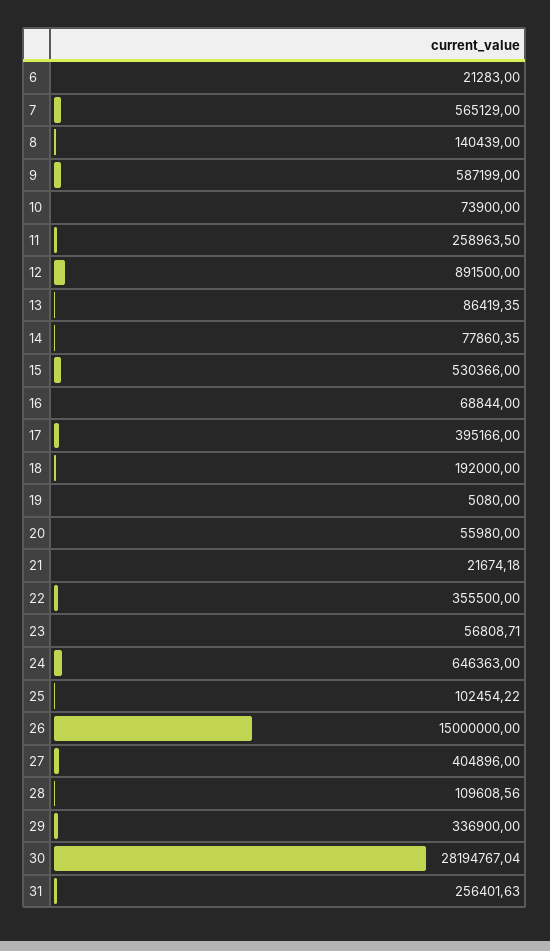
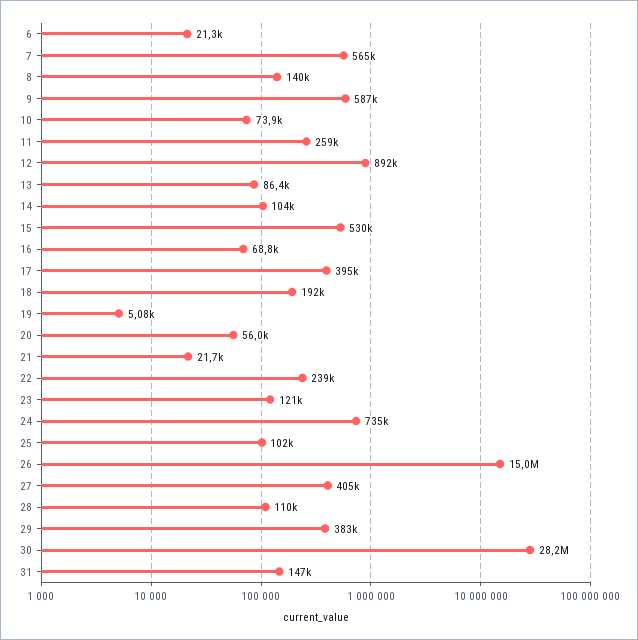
14: 77860.35 -> 104000
22: 355500 -> 239000
23: 56808.71 -> 121000
24: 646363 -> 735000
29: 336900 -> 383000
31: 256401.63 -> 147000

